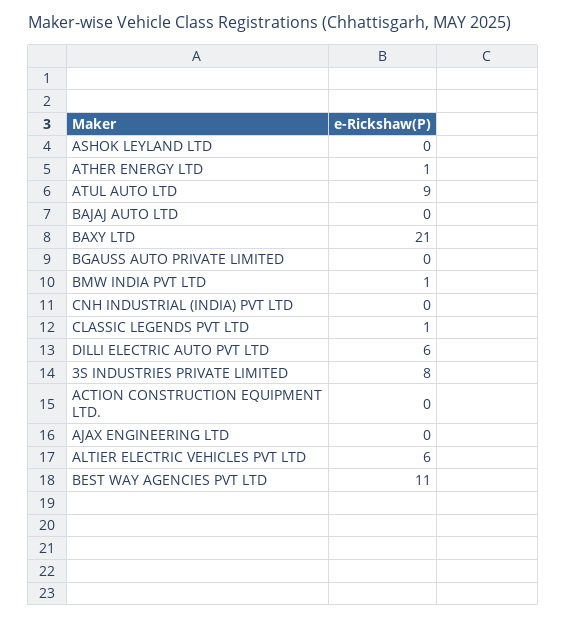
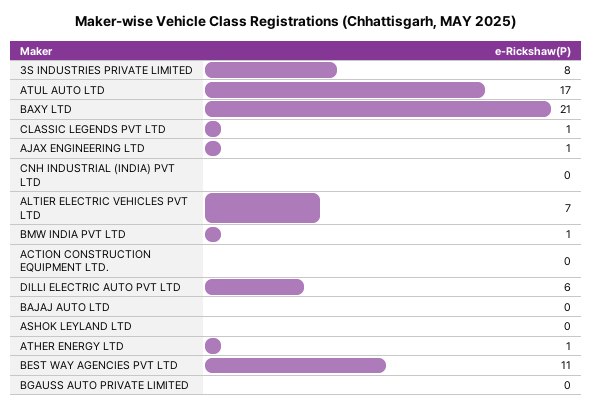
ATUL AUTO LTD: 9 -> 17
AJAX ENGINEERING LTD: 0 -> 1
ALTIER ELECTRIC VEHICLES PVT LTD: 6 -> 7

